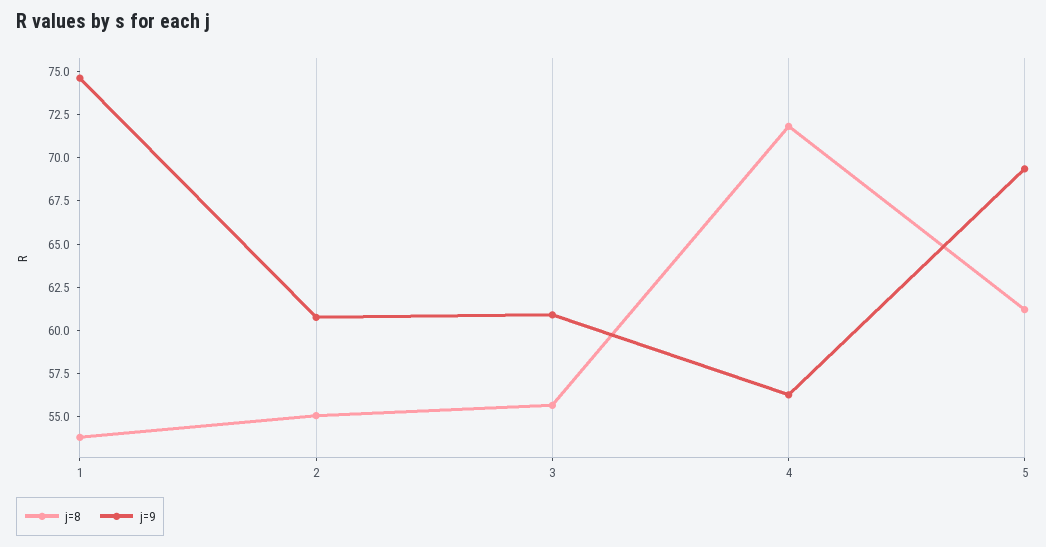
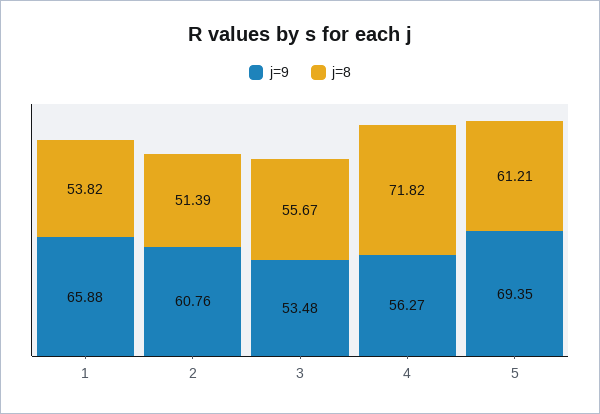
j=9, 1: 74.5 -> 65.88
j=8, 2: 55 -> 51.39
j=9, 3: 61 -> 53.48

